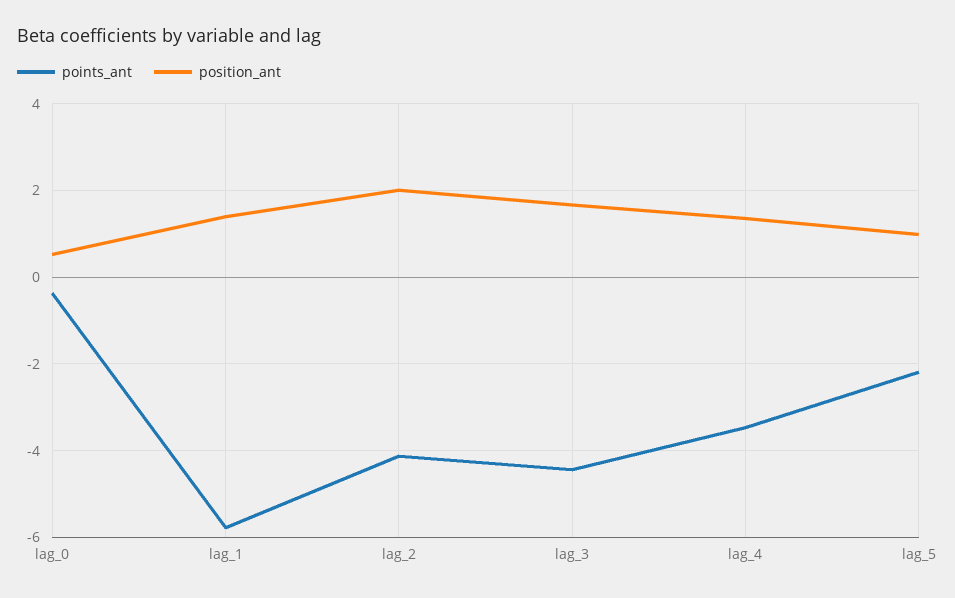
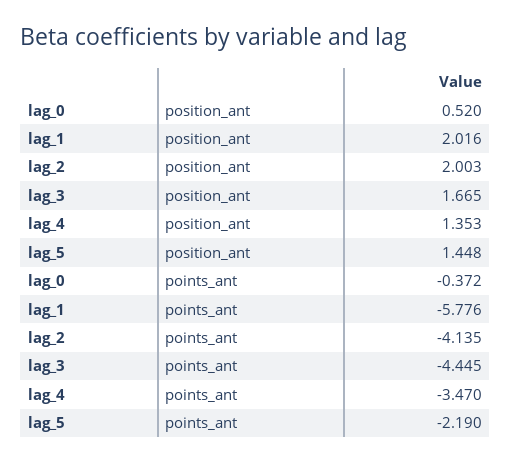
position_ant, lag_1: 1.4 -> 2.016
position_ant, lag_5: 1 -> 1.448

